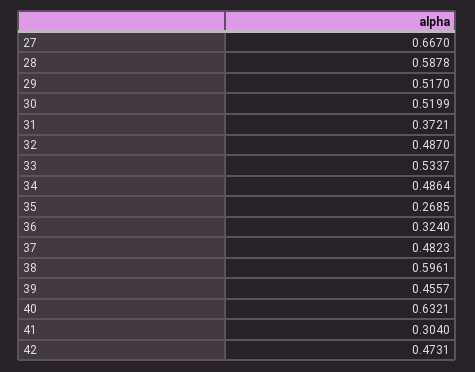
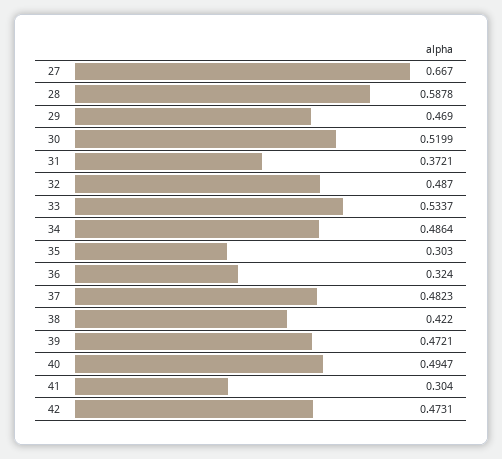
29: 0.517 -> 0.469
35: 0.2685 -> 0.303
38: 0.5961 -> 0.422
39: 0.4557 -> 0.4721
40: 0.6321 -> 0.4947

